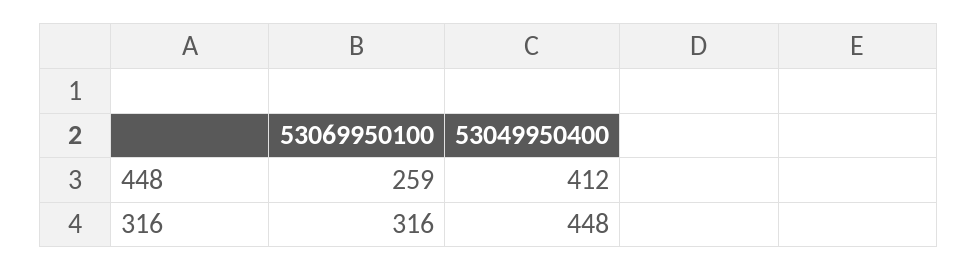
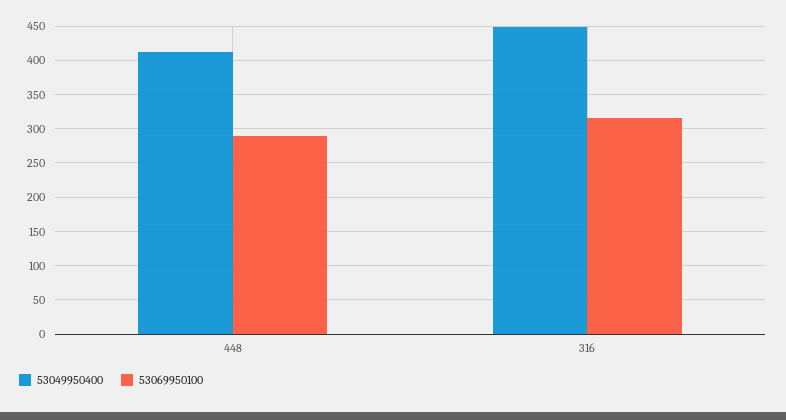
53069950100, 448: 259 -> 290

